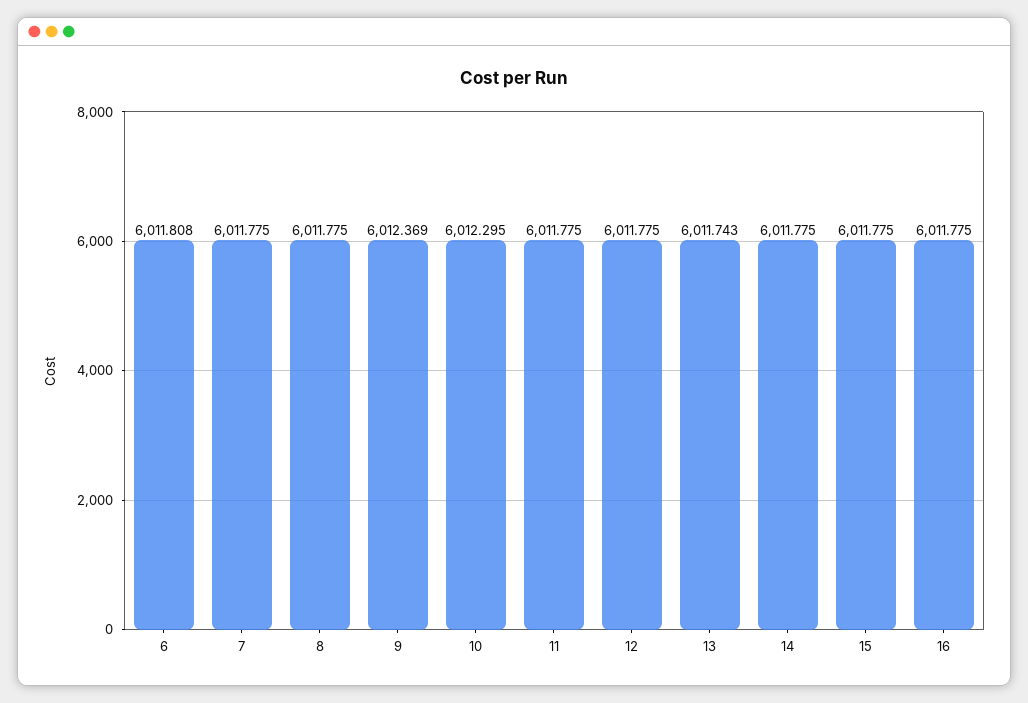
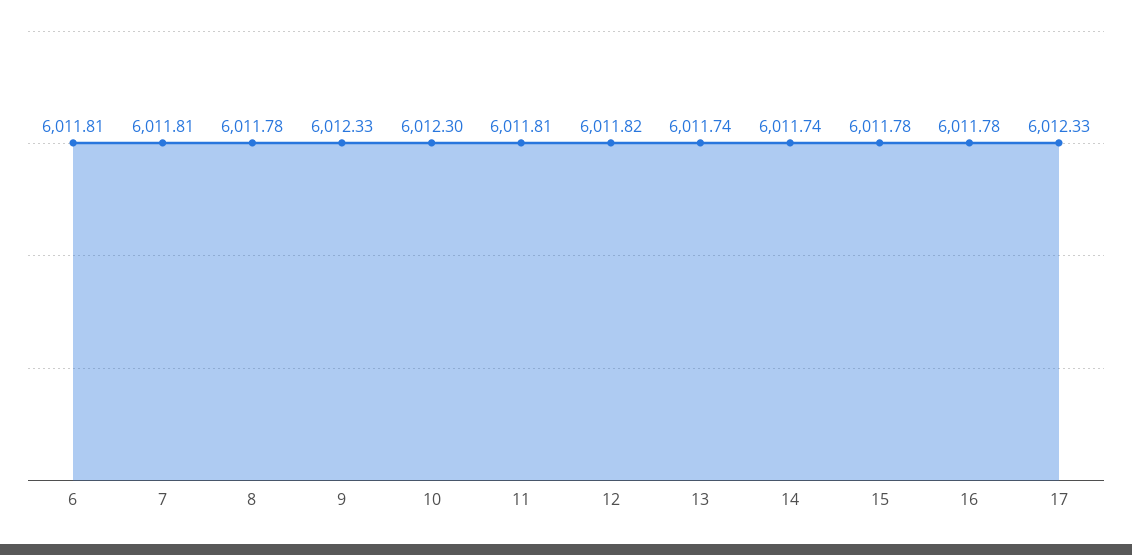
7: 6011.775 -> 6011.81
9: 6012.369 -> 6012.33
11: 6011.775 -> 6011.81
12: 6011.775 -> 6011.82
14: 6011.775 -> 6011.74
17: none -> 6012.33

